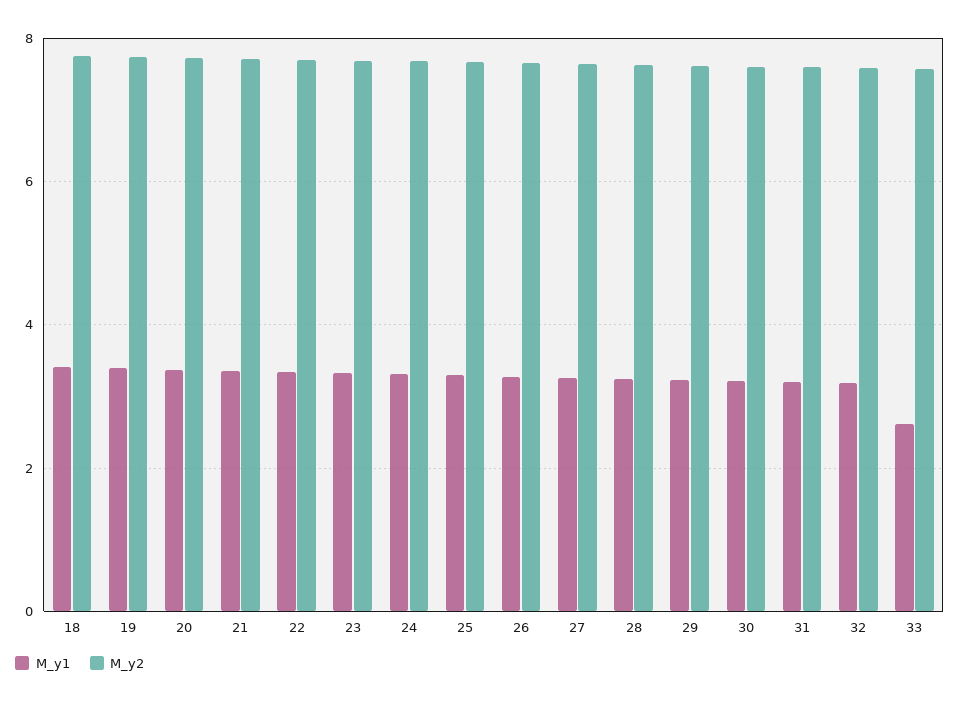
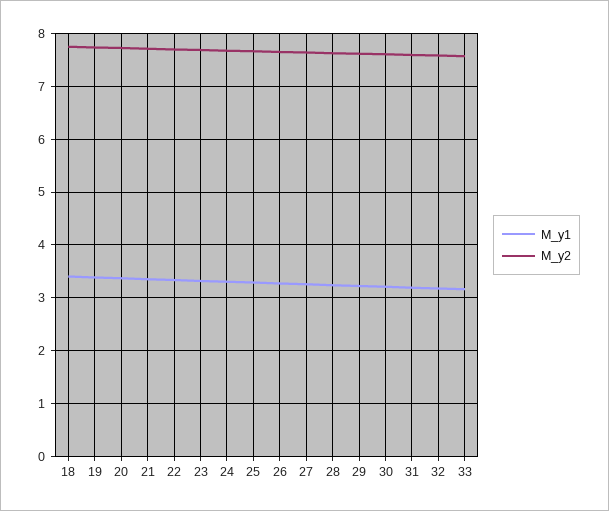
M_y1, 33: 2.6 -> 3.2

